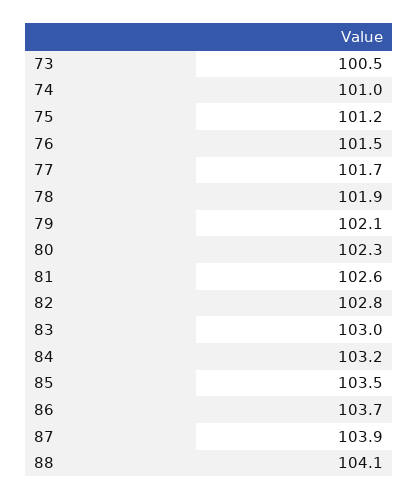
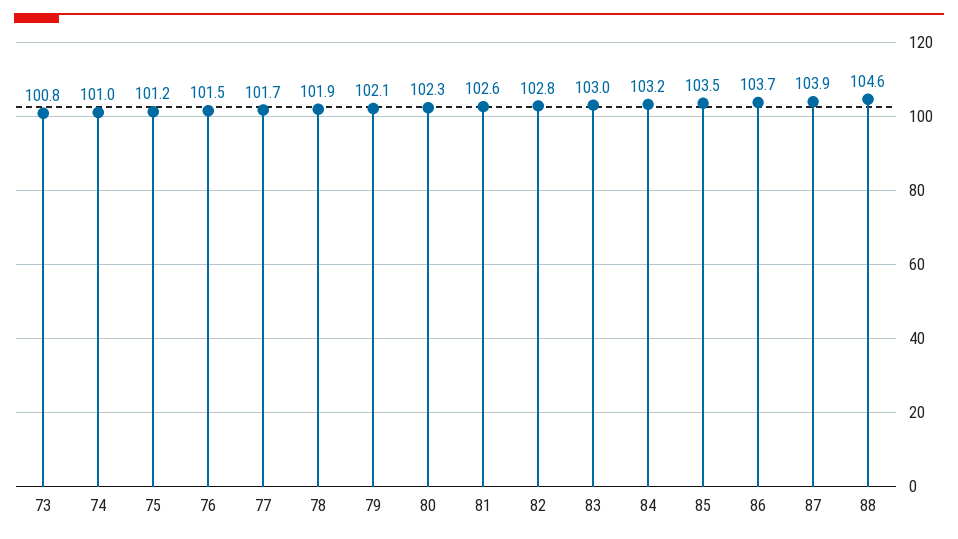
73: 100.5 -> 100.8
88: 104.1 -> 104.6

